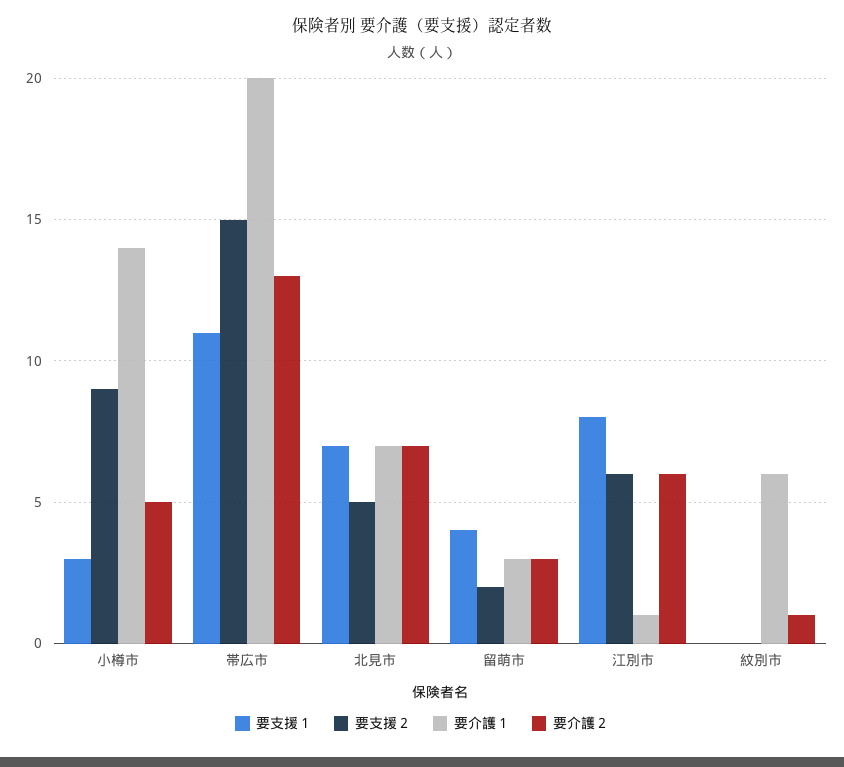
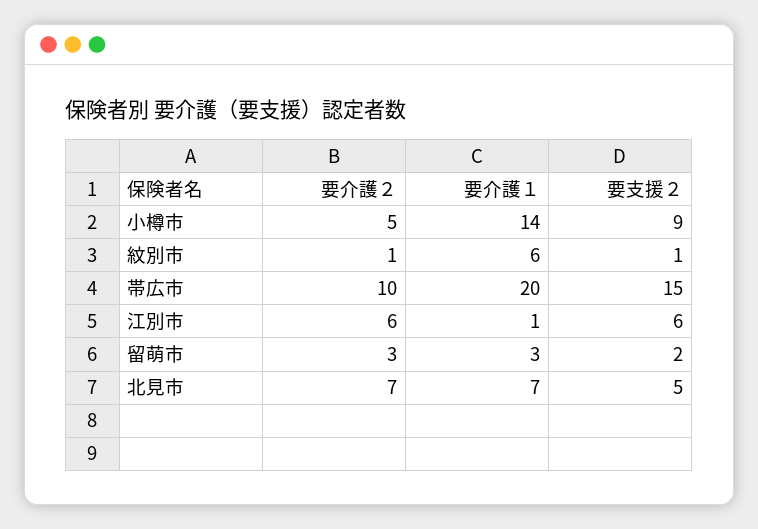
要支援１, 小樽市: 3 -> none
要支援１, 帯広市: 11 -> none
要介護２, 帯広市: 13 -> 10
要支援１, 北見市: 7 -> none
要支援１, 留萌市: 4 -> none
要支援１, 江別市: 8 -> none
要支援１, 紋別市: 0 -> none
要支援２, 紋別市: 0 -> 1

